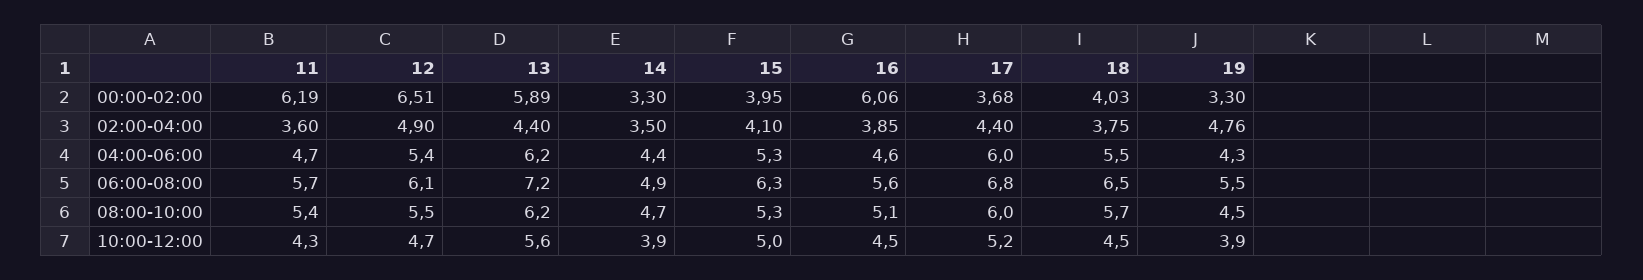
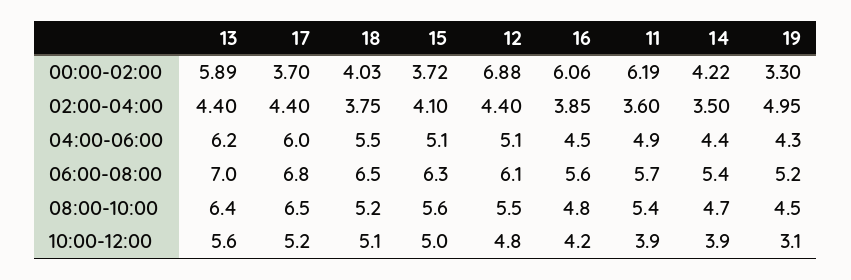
12, 00:00-02:00: 6.51 -> 6.88
14, 00:00-02:00: 3.3 -> 4.22
15, 00:00-02:00: 3.95 -> 3.72
17, 00:00-02:00: 3.68 -> 3.7
12, 02:00-04:00: 4.9 -> 4.4
19, 02:00-04:00: 4.76 -> 4.95
11, 04:00-06:00: 4.7 -> 4.9
12, 04:00-06:00: 5.4 -> 5.1
15, 04:00-06:00: 5.3 -> 5.1
16, 04:00-06:00: 4.6 -> 4.5
13, 06:00-08:00: 7.2 -> 7
14, 06:00-08:00: 4.9 -> 5.4
19, 06:00-08:00: 5.5 -> 5.2
13, 08:00-10:00: 6.2 -> 6.4
15, 08:00-10:00: 5.3 -> 5.6
16, 08:00-10:00: 5.1 -> 4.8
17, 08:00-10:00: 6 -> 6.5
18, 08:00-10:00: 5.7 -> 5.2
11, 10:00-12:00: 4.3 -> 3.9
12, 10:00-12:00: 4.7 -> 4.8
16, 10:00-12:00: 4.5 -> 4.2
18, 10:00-12:00: 4.5 -> 5.1
19, 10:00-12:00: 3.9 -> 3.1

